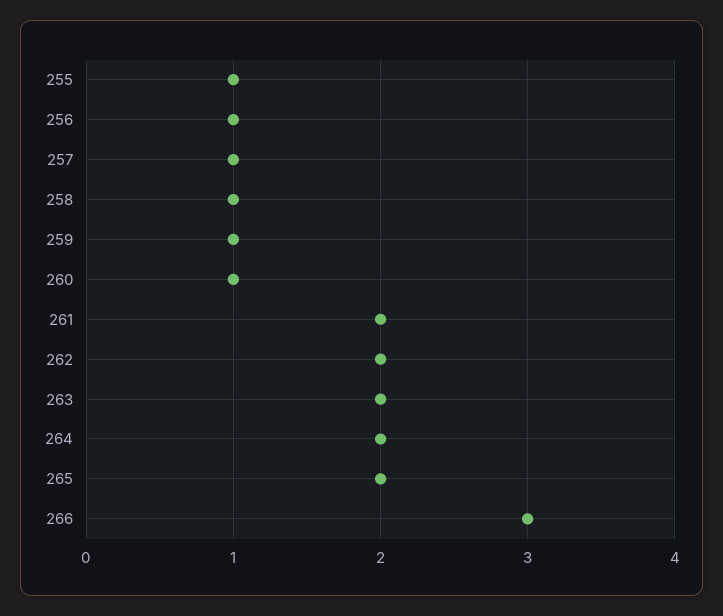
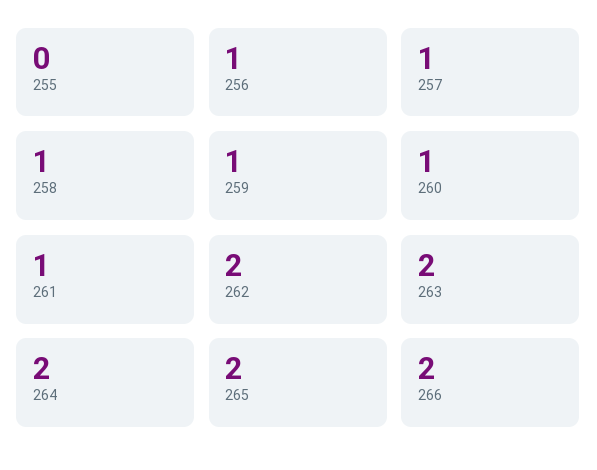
255: 1 -> 0
261: 2 -> 1
266: 3 -> 2

